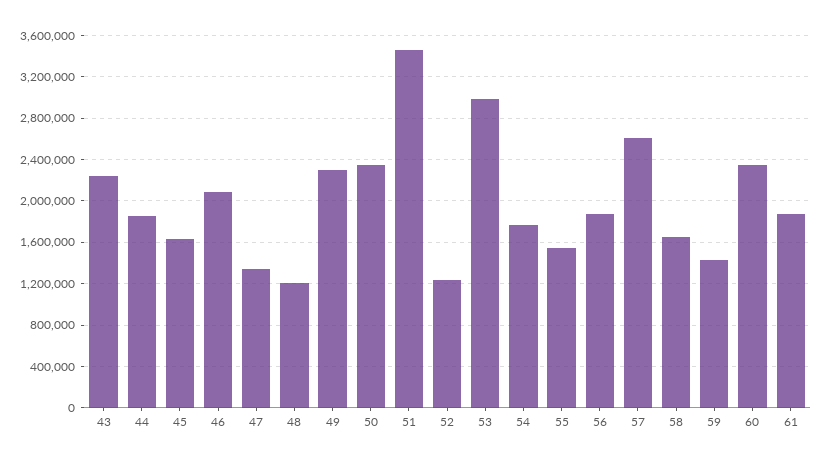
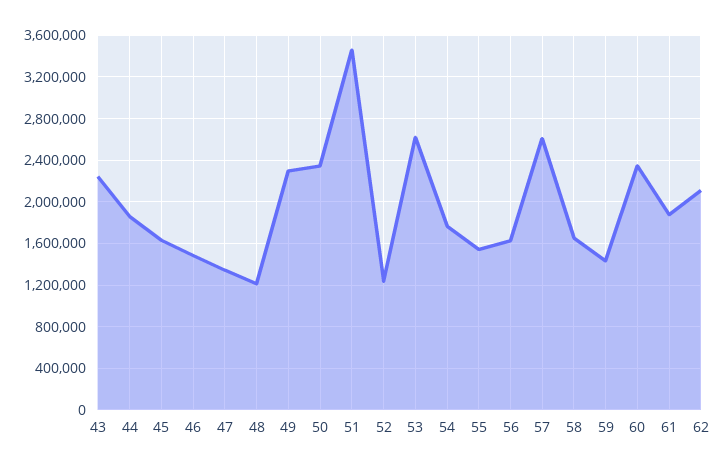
46: 2100000 -> 1500000
53: 3000000 -> 2600000
56: 1900000 -> 1600000
62: none -> 2100000

